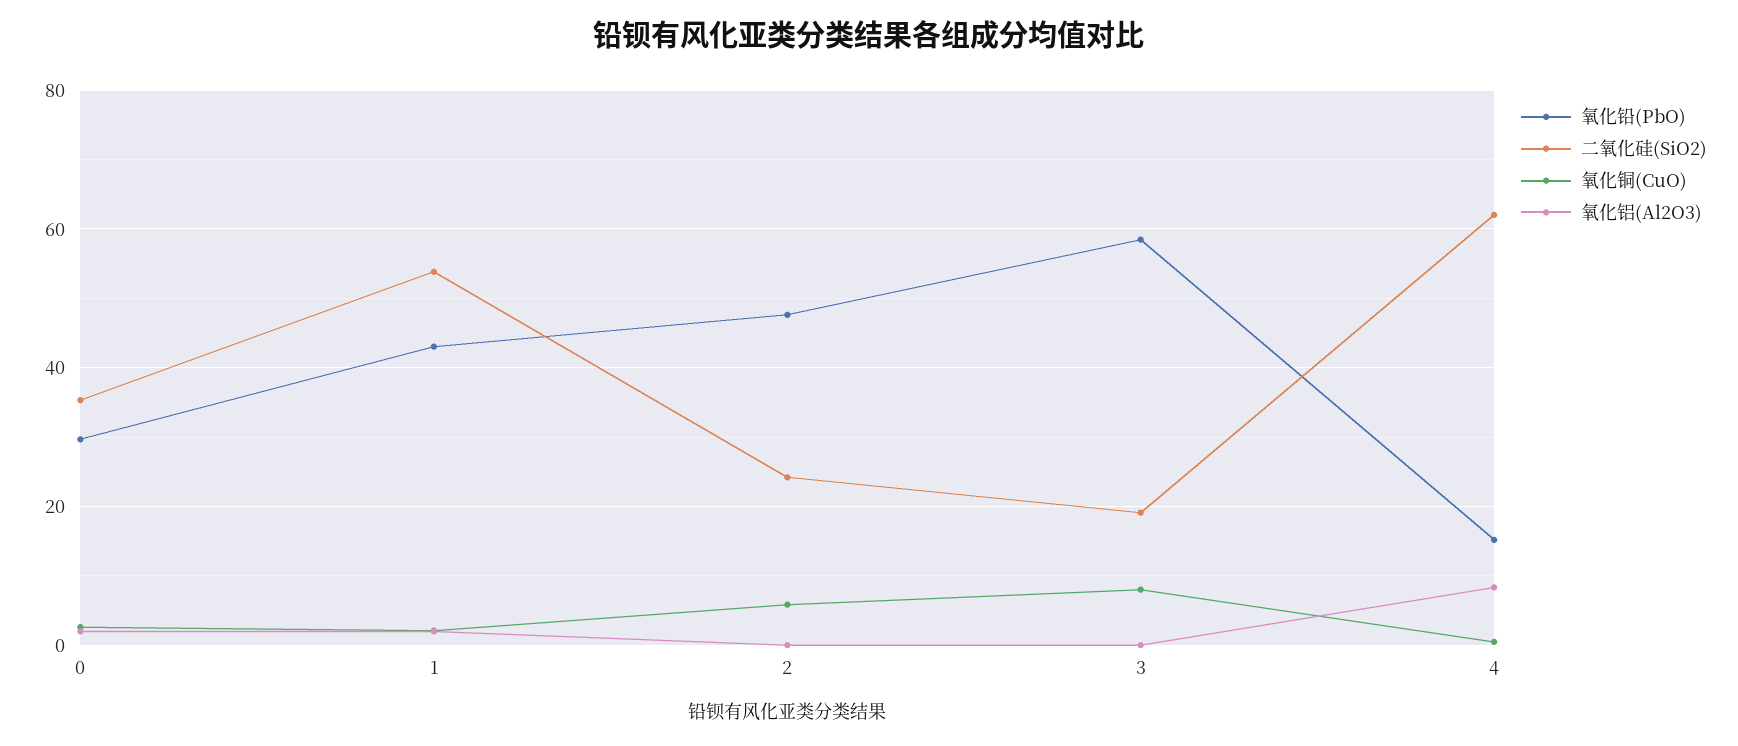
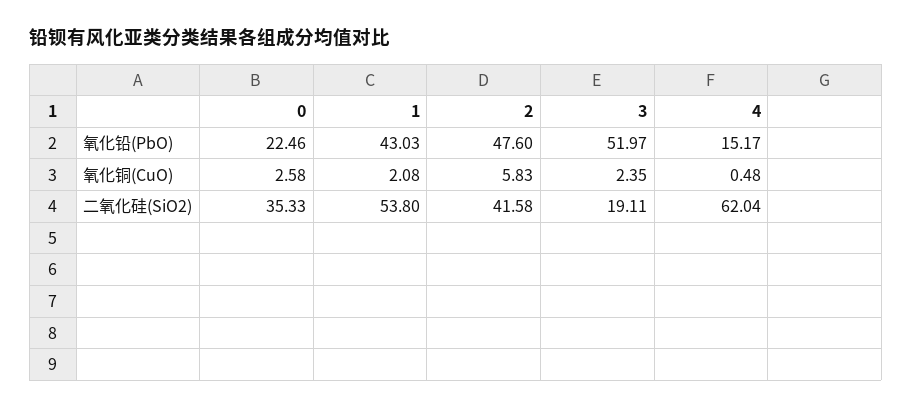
氧化铅(PbO), 0: 30 -> 22.46
氧化铝(Al2O3), 0: 2 -> none
氧化铝(Al2O3), 1: 2 -> none
二氧化硅(SiO2), 2: 24 -> 41.58
氧化铝(Al2O3), 2: 0 -> none
氧化铅(PbO), 3: 58 -> 51.97
氧化铜(CuO), 3: 8 -> 2.35
氧化铝(Al2O3), 3: 0 -> none
氧化铝(Al2O3), 4: 8 -> none

